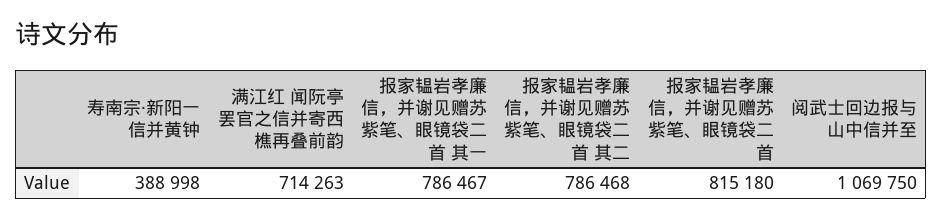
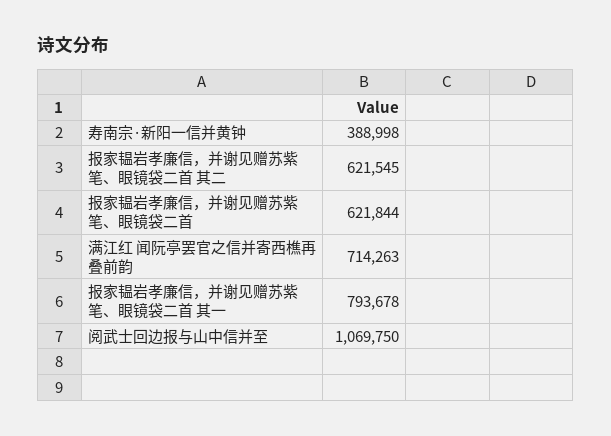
报家韫岩孝廉信，并谢见赠苏紫笔、眼镜袋二首 其一: 786467 -> 793678
报家韫岩孝廉信，并谢见赠苏紫笔、眼镜袋二首 其二: 786468 -> 621545
报家韫岩孝廉信，并谢见赠苏紫笔、眼镜袋二首: 815180 -> 621844

